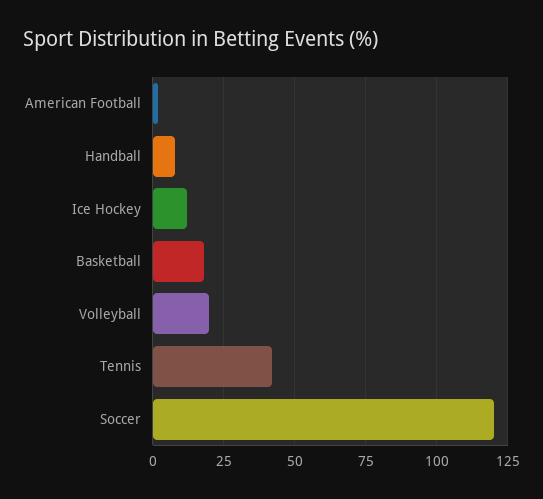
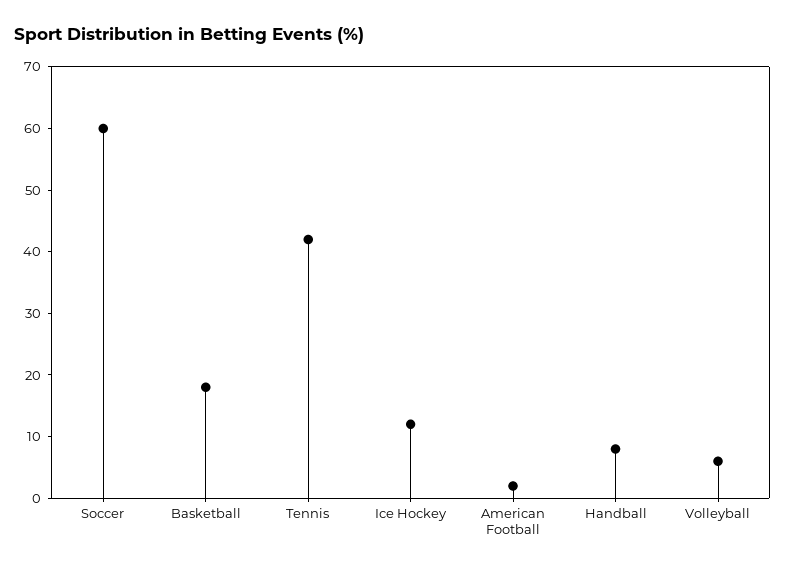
Volleyball: 20 -> 5
Soccer: 120 -> 60

